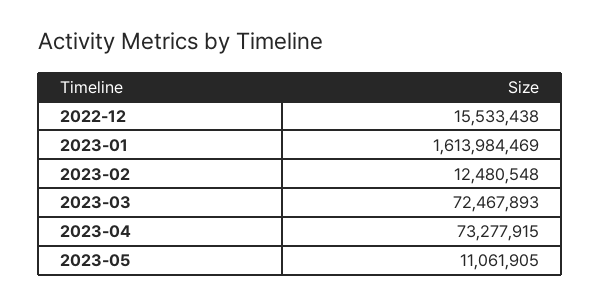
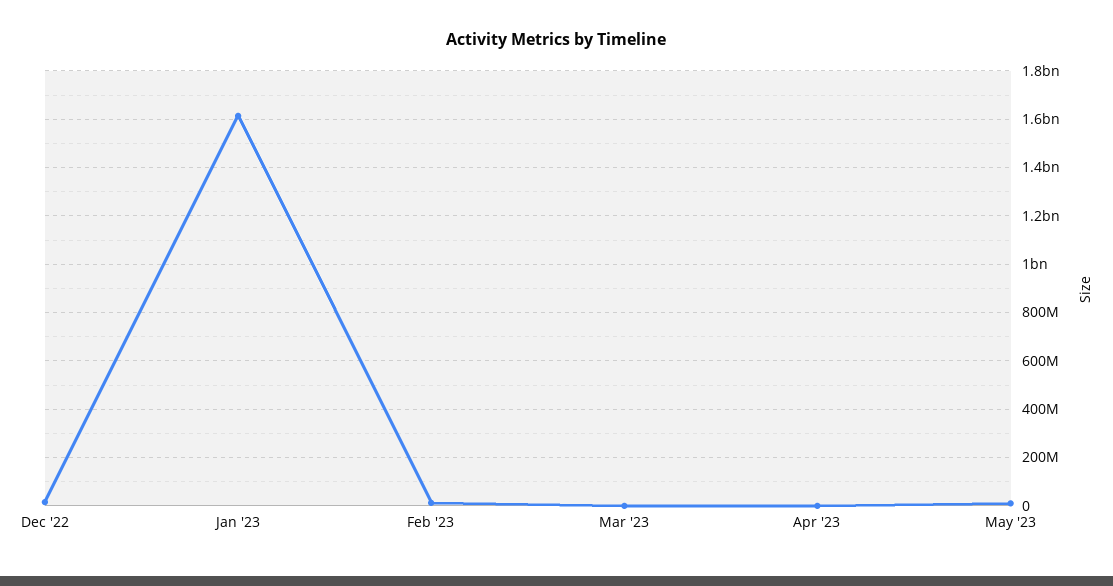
2023-03: 72467893 -> 0
2023-04: 73277915 -> 0

